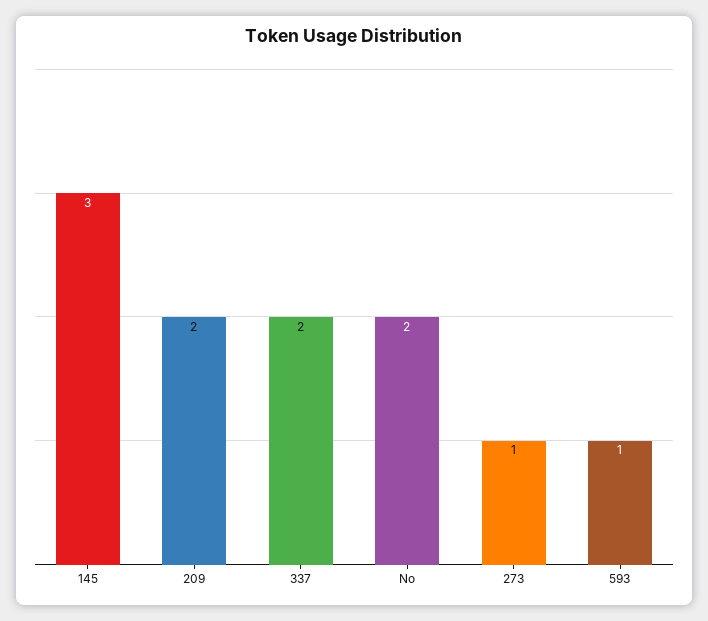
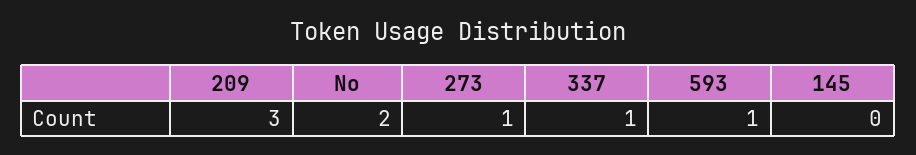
145: 3 -> 0
209: 2 -> 3
337: 2 -> 1

